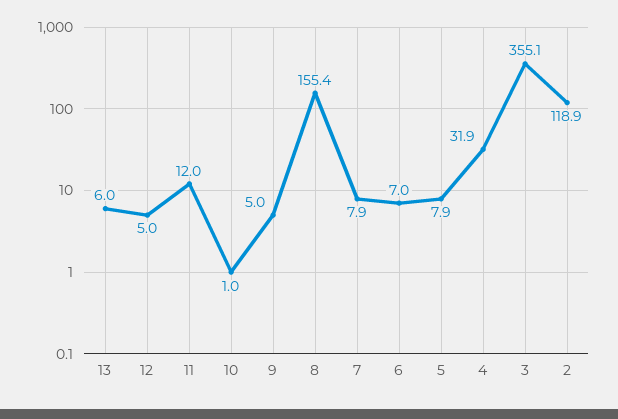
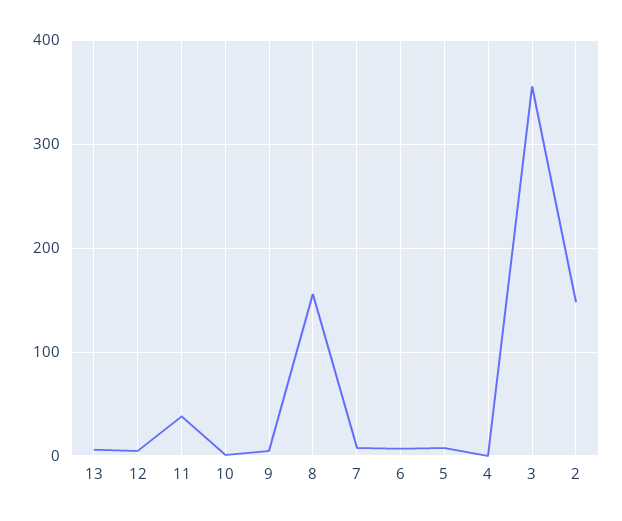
11: 12 -> 40
4: 31.9 -> 0
2: 118.9 -> 150

